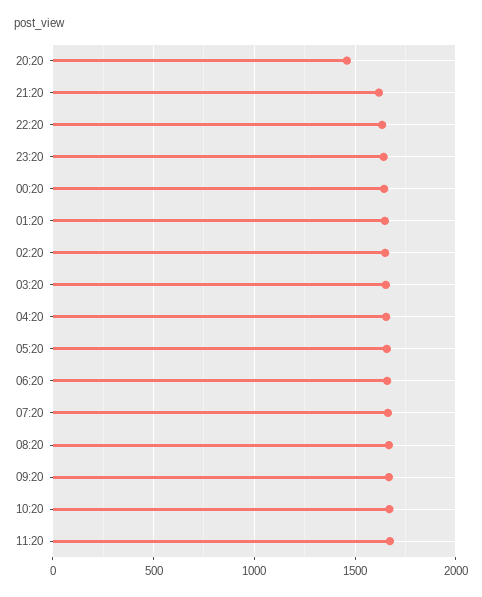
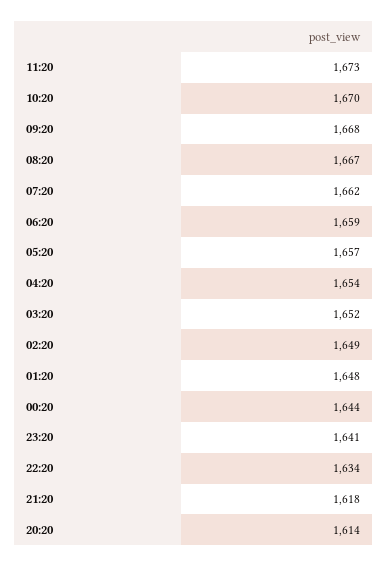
20:20: 1450 -> 1614

